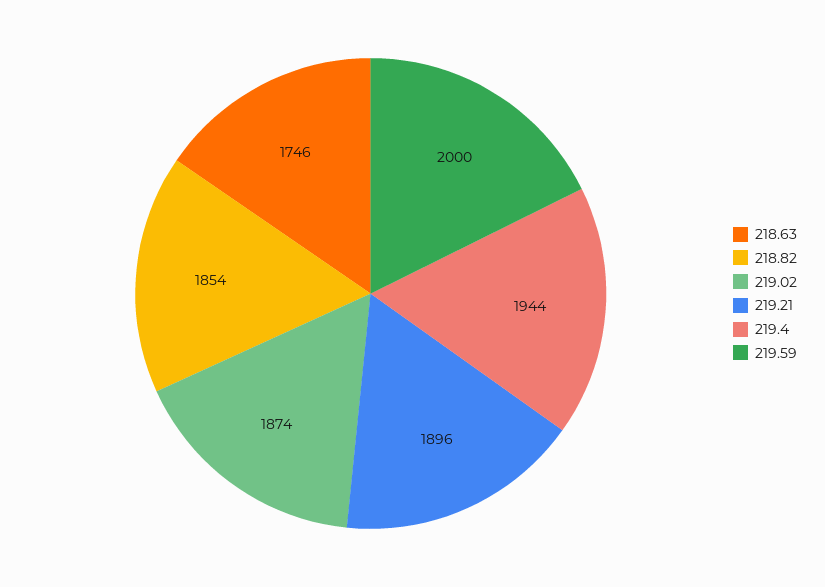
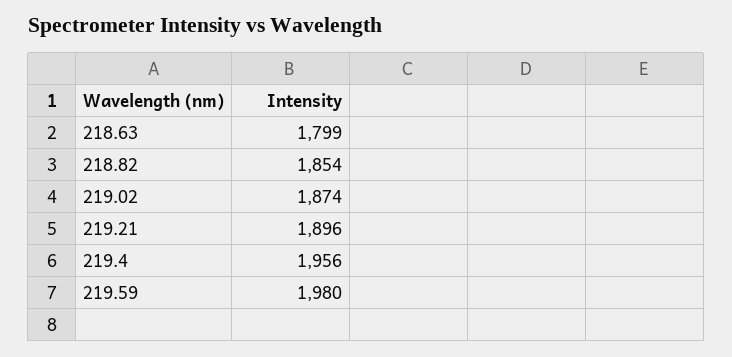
218.63: 1746 -> 1799
219.4: 1944 -> 1956
219.59: 2000 -> 1980

